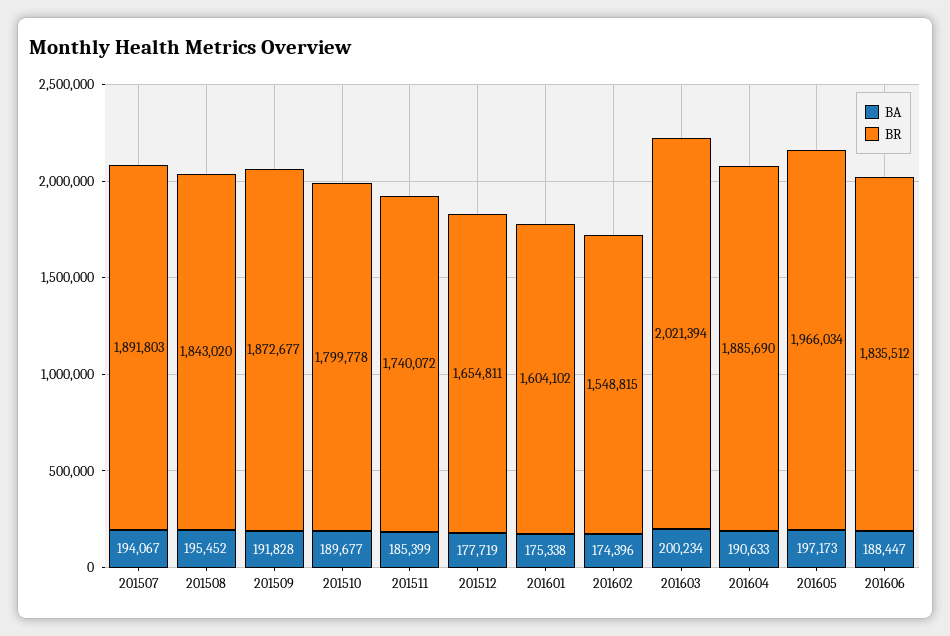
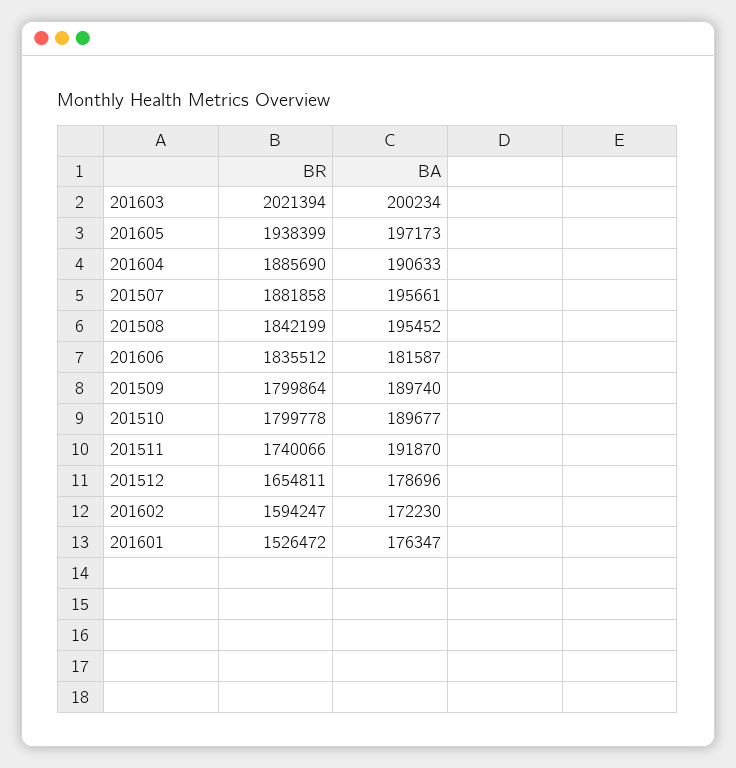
BA, 201507: 194067 -> 195661
BR, 201507: 1891803 -> 1881858
BR, 201508: 1843020 -> 1842199
BA, 201509: 191828 -> 189740
BR, 201509: 1872677 -> 1799864
BA, 201511: 185399 -> 191870
BR, 201511: 1740072 -> 1740066
BA, 201512: 177719 -> 178696
BA, 201601: 175338 -> 176347
BR, 201601: 1604102 -> 1526472
BA, 201602: 174396 -> 172230
BR, 201602: 1548815 -> 1594247
BR, 201605: 1966034 -> 1938399
BA, 201606: 188447 -> 181587

